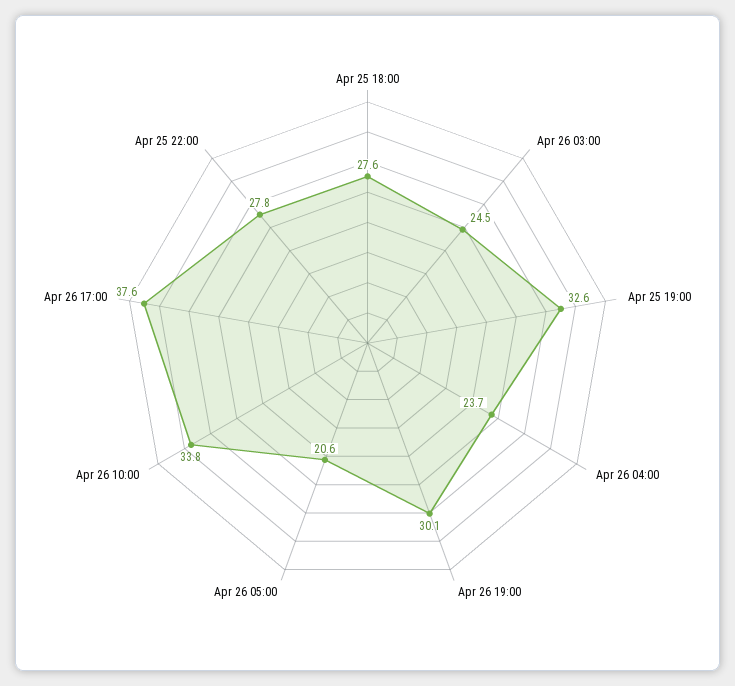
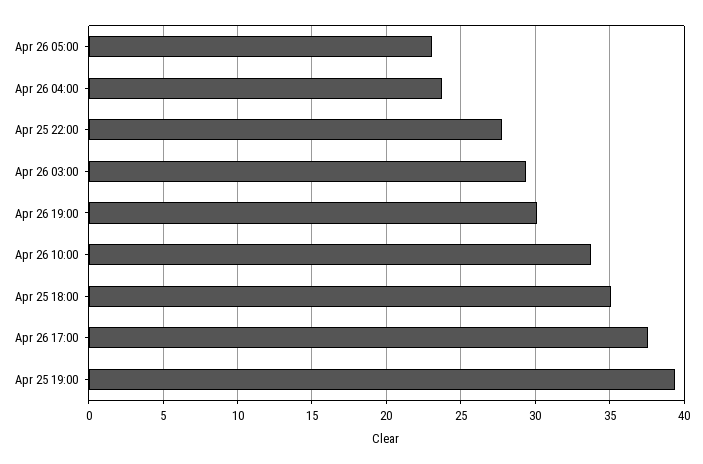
Apr 25 18:00: 27.6 -> 35
Apr 26 03:00: 24.5 -> 29.5
Apr 25 19:00: 32.6 -> 39.5
Apr 26 05:00: 20.6 -> 23

